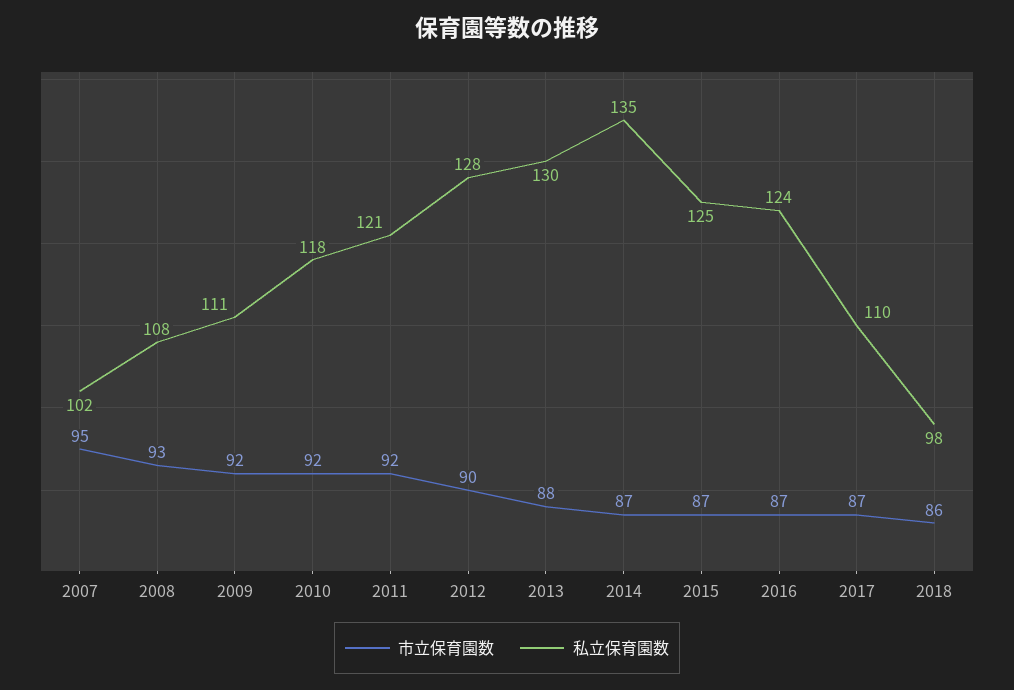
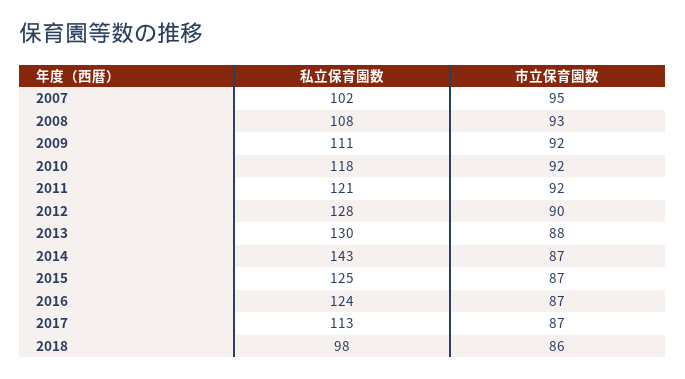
私立保育園数, 2014: 135 -> 143
私立保育園数, 2017: 110 -> 113

